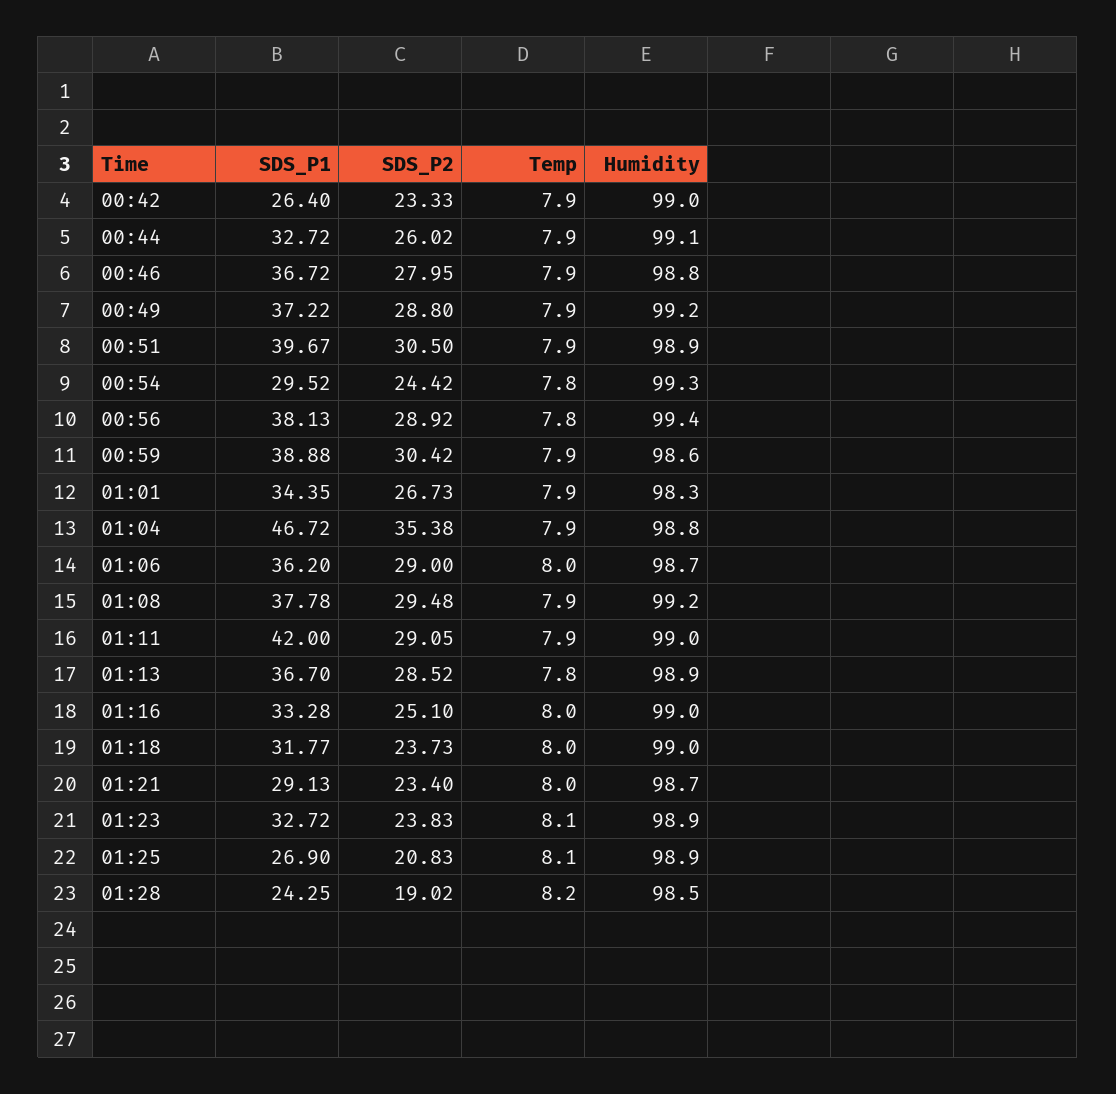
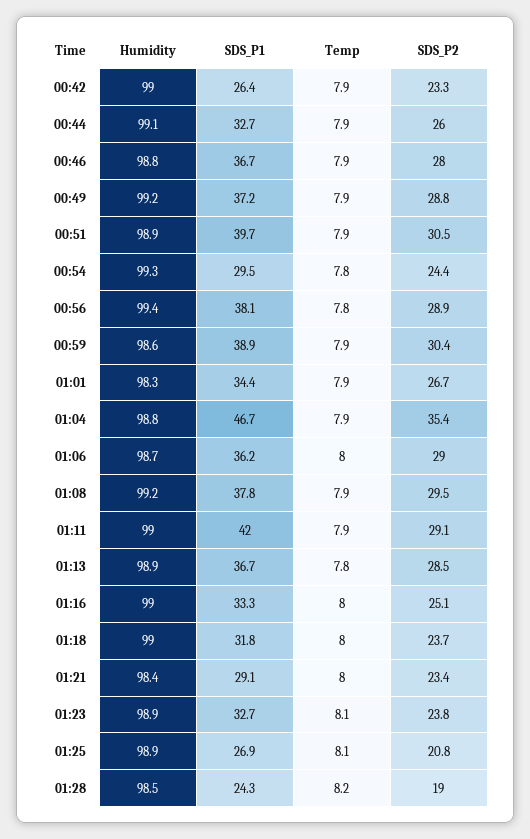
Humidity, 01:21: 98.7 -> 98.4

